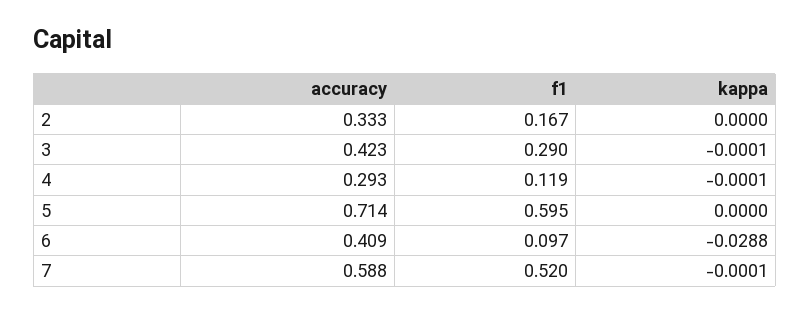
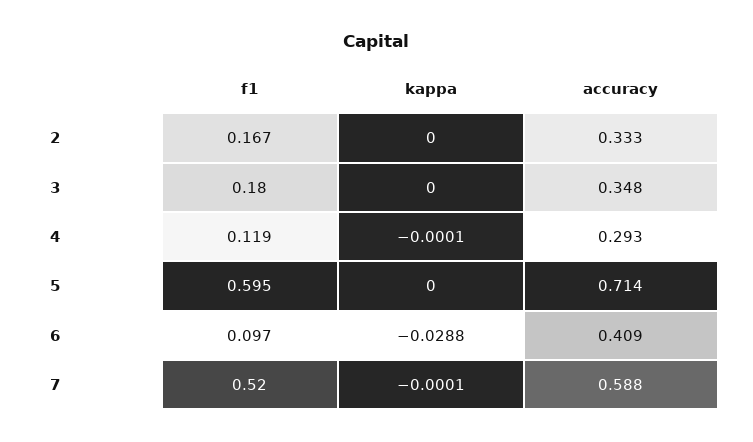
accuracy, 3: 0.423 -> 0.348
f1, 3: 0.29 -> 0.18
kappa, 3: -0.0001 -> 0

